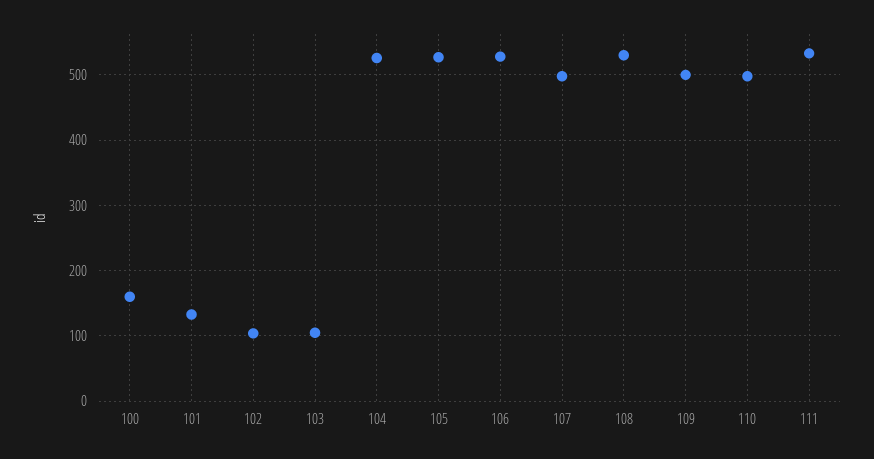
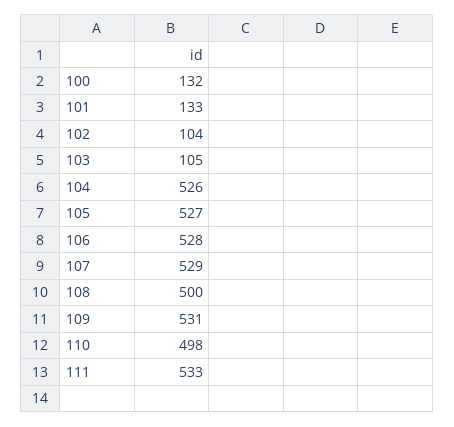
100: 160 -> 132
107: 500 -> 529
108: 530 -> 500
109: 500 -> 531

